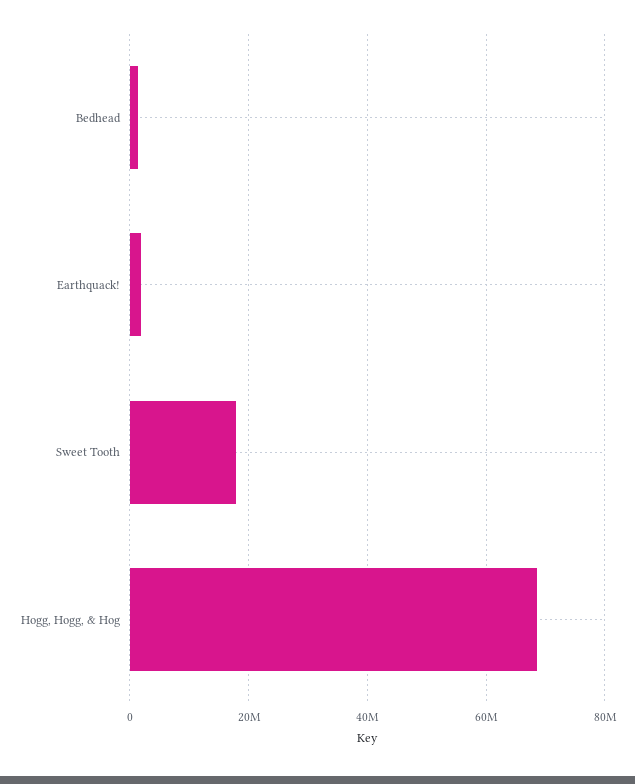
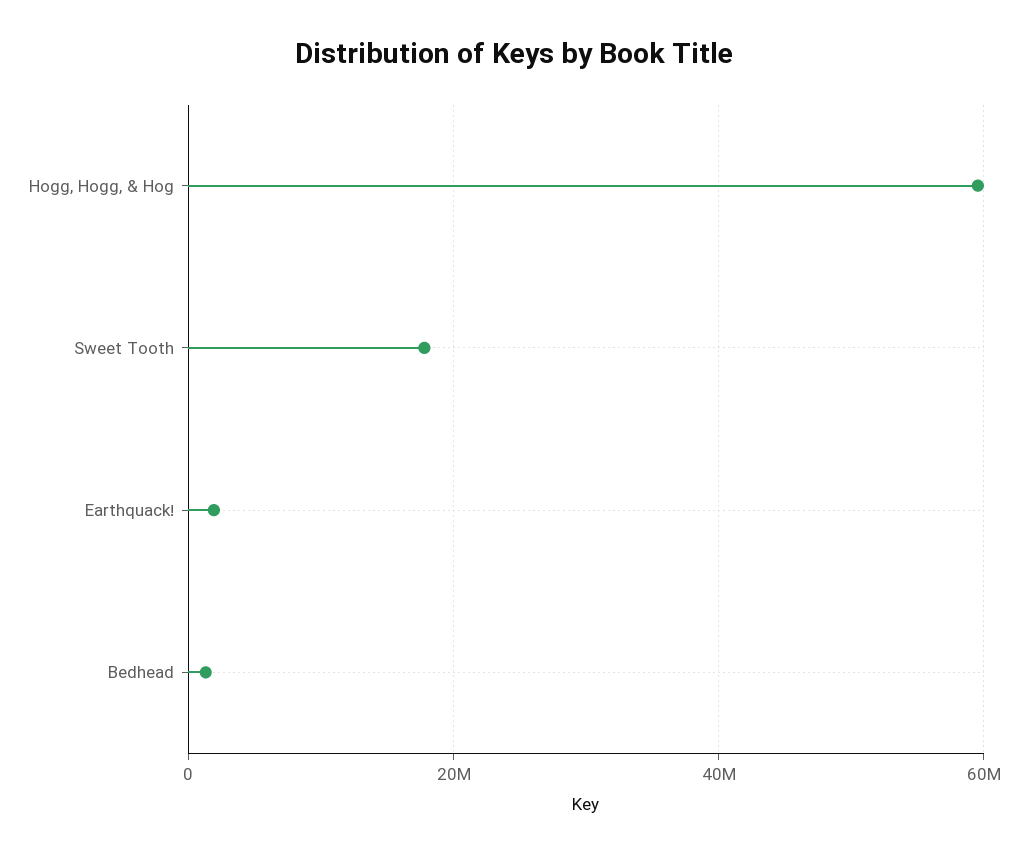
Hogg, Hogg, & Hog: 68000000 -> 60000000

